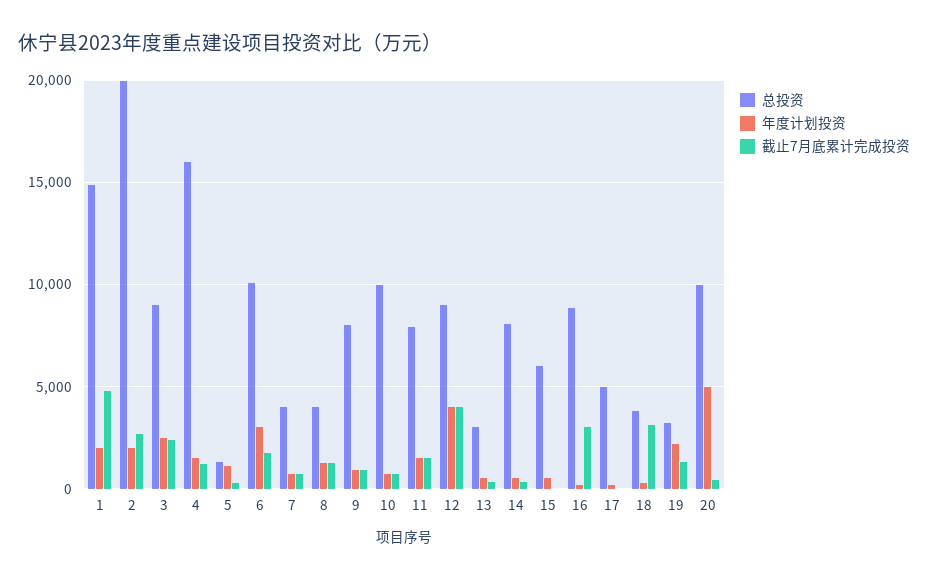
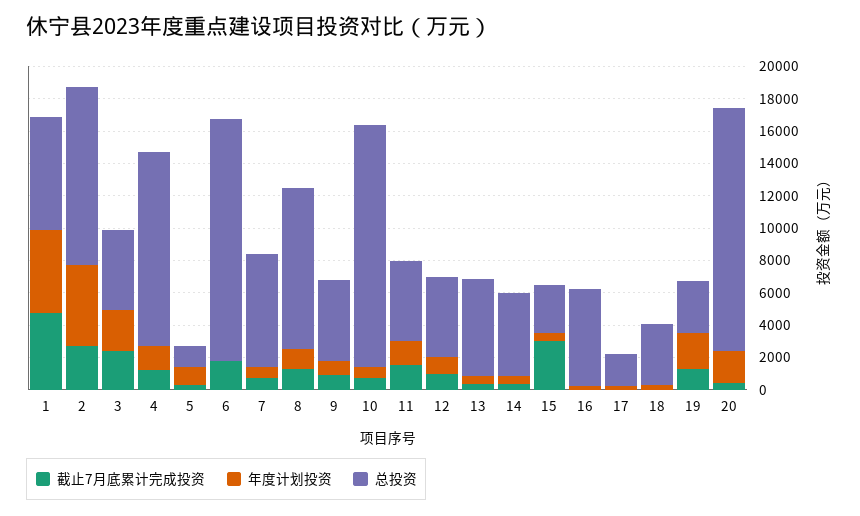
总投资, 1: 15000 -> 7000
年度计划投资, 1: 2000 -> 5000
总投资, 2: 20000 -> 11000
年度计划投资, 2: 2000 -> 5000
总投资, 3: 9000 -> 5000
总投资, 4: 16000 -> 12000
总投资, 6: 10000 -> 15000
年度计划投资, 6: 3000 -> 0
总投资, 7: 4000 -> 7000
总投资, 8: 4000 -> 10000
总投资, 9: 8000 -> 5000
总投资, 10: 10000 -> 15000
总投资, 11: 8000 -> 5000
总投资, 12: 9000 -> 5000
年度计划投资, 12: 4000 -> 1000
截止7月底累计完成投资, 12: 4000 -> 1000
总投资, 13: 3000 -> 6000
总投资, 14: 8000 -> 5000
总投资, 15: 6000 -> 3000
截止7月底累计完成投资, 15: 0 -> 3000
总投资, 16: 9000 -> 6000
截止7月底累计完成投资, 16: 3000 -> 0
总投资, 17: 5000 -> 2000
截止7月底累计完成投资, 18: 3000 -> 0
总投资, 20: 10000 -> 15000
年度计划投资, 20: 5000 -> 2000

